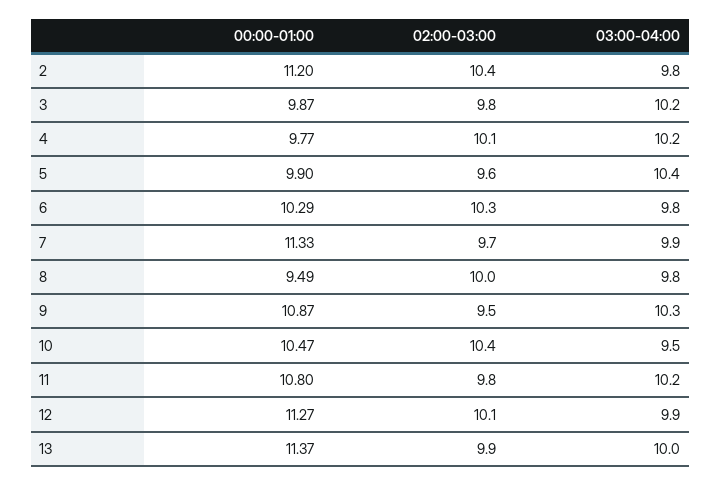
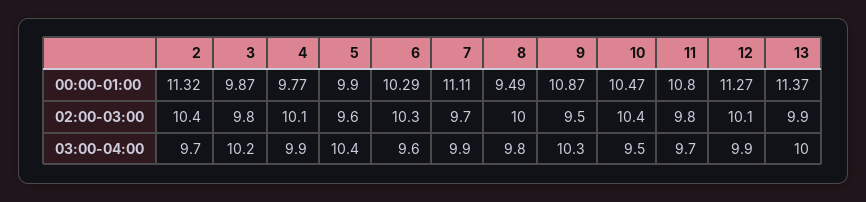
00:00-01:00, 2: 11.2 -> 11.32
03:00-04:00, 2: 9.8 -> 9.7
03:00-04:00, 4: 10.2 -> 9.9
03:00-04:00, 6: 9.8 -> 9.6
00:00-01:00, 7: 11.33 -> 11.11
03:00-04:00, 11: 10.2 -> 9.7

